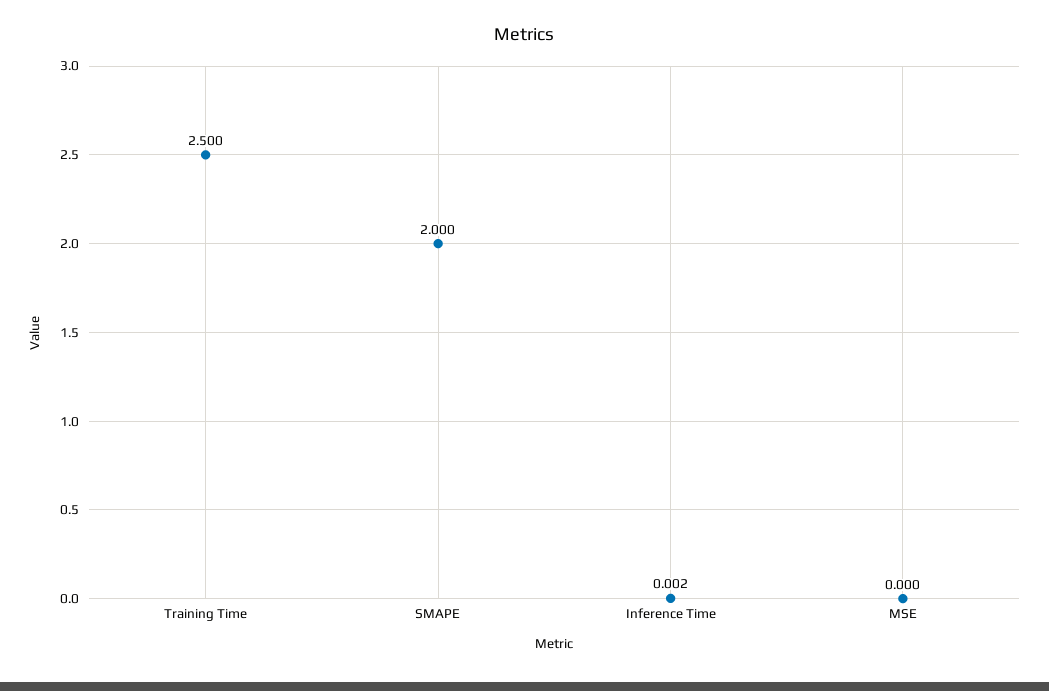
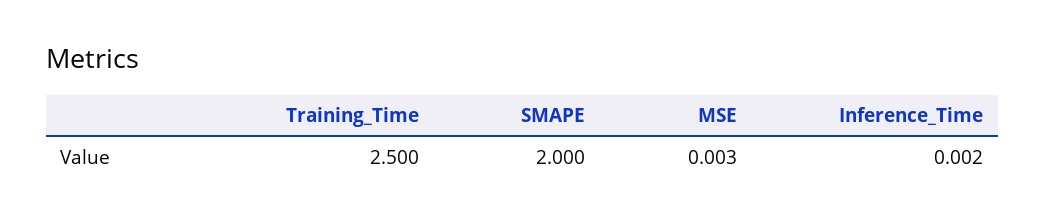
MSE: 0 -> 0.003

